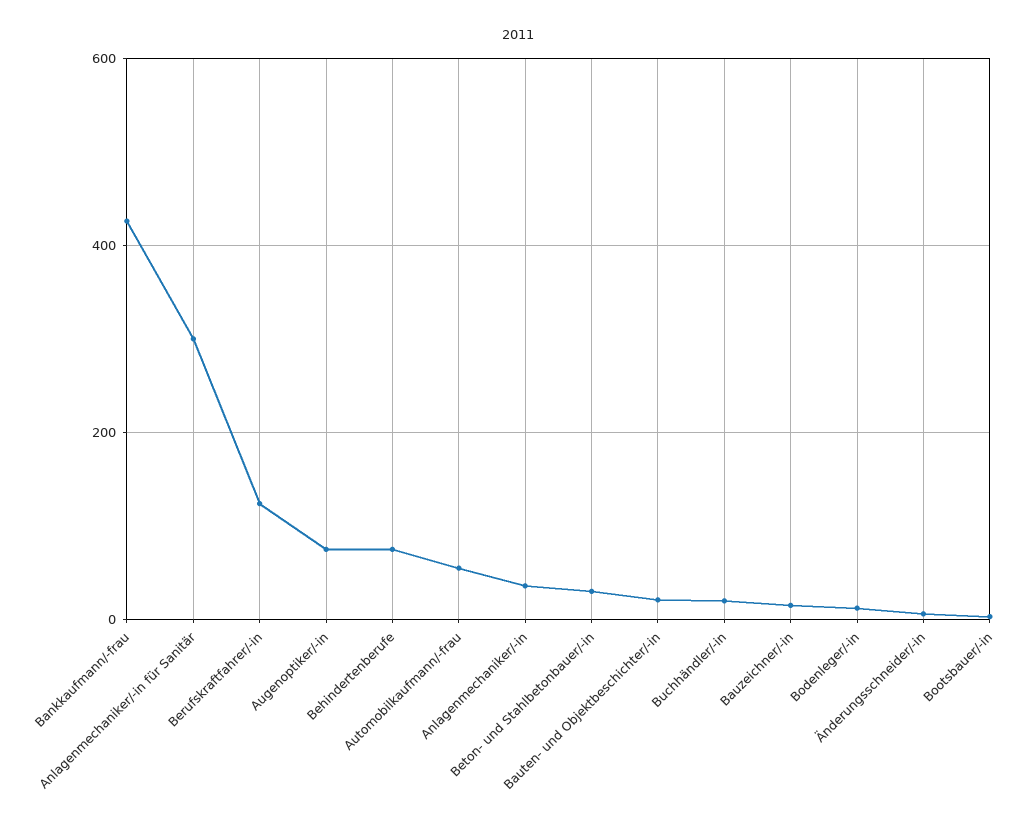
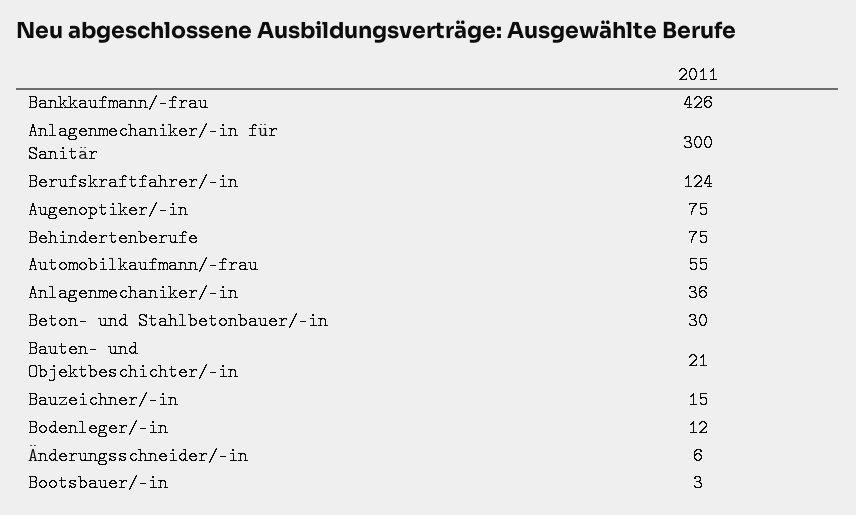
Buchhändler/-in: 20 -> none

